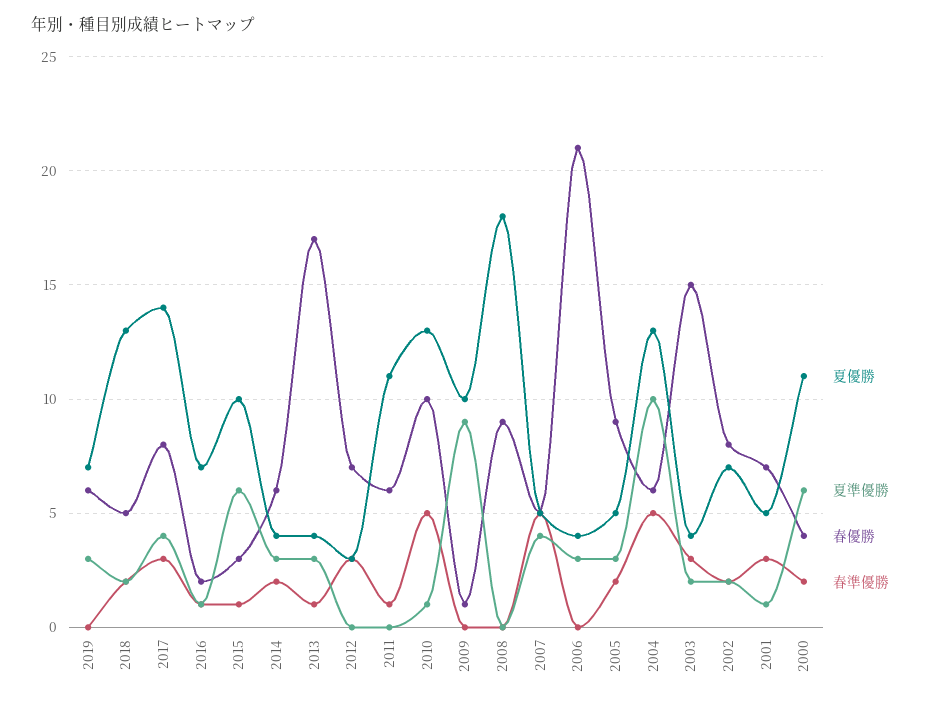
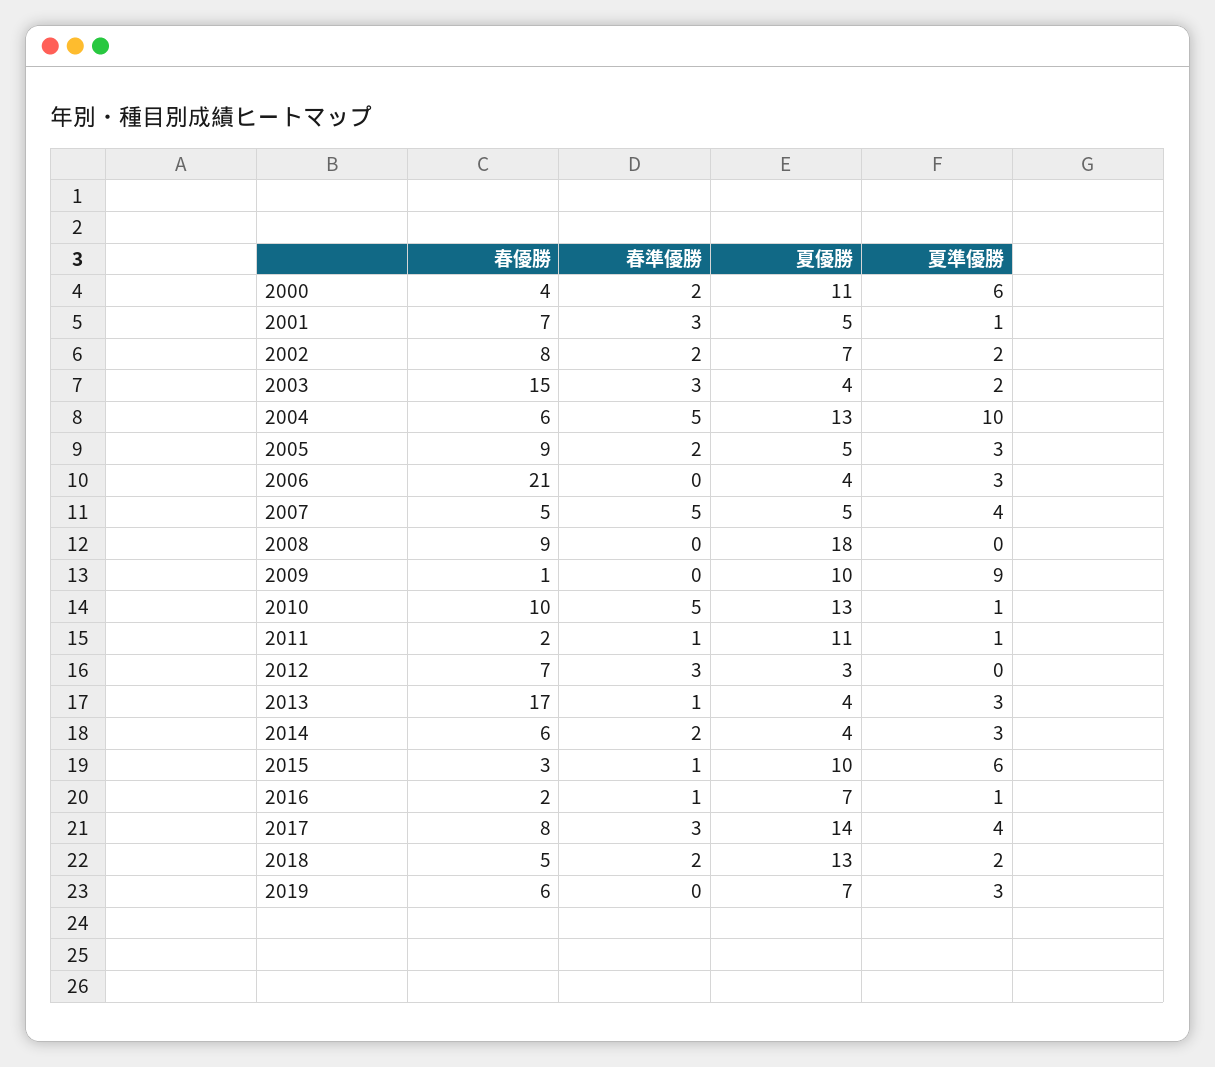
夏準優勝, 2011: 0 -> 1
春優勝, 2011: 6 -> 2

